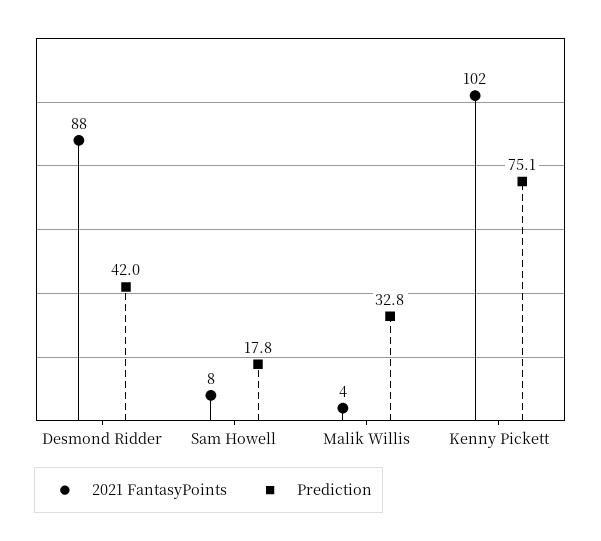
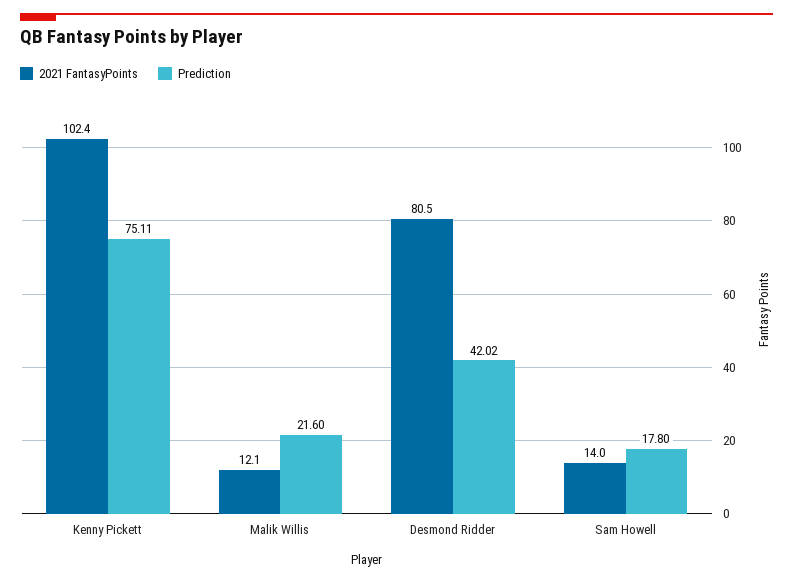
2021 FantasyPoints, Desmond Ridder: 88 -> 80.5
2021 FantasyPoints, Sam Howell: 8 -> 14
2021 FantasyPoints, Malik Willis: 4 -> 12.1
Prediction, Malik Willis: 32.8 -> 21.6

